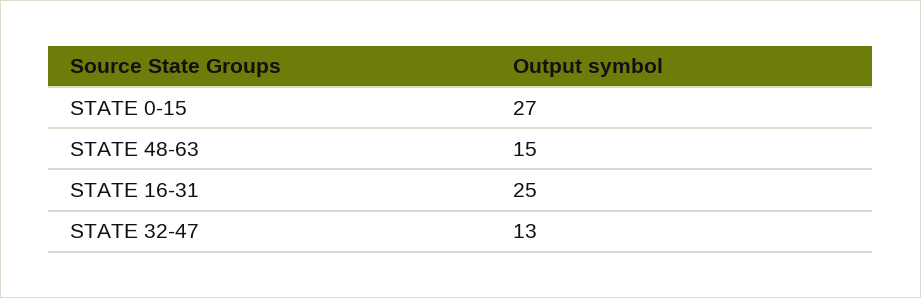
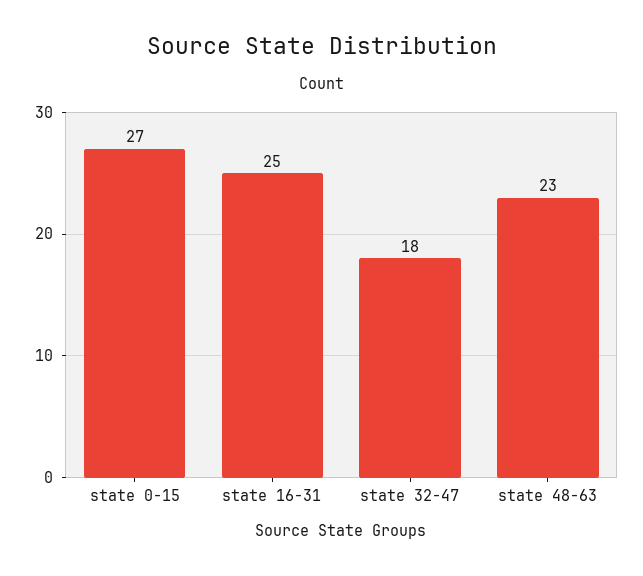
STATE 48-63: 15 -> 23
STATE 32-47: 13 -> 18

